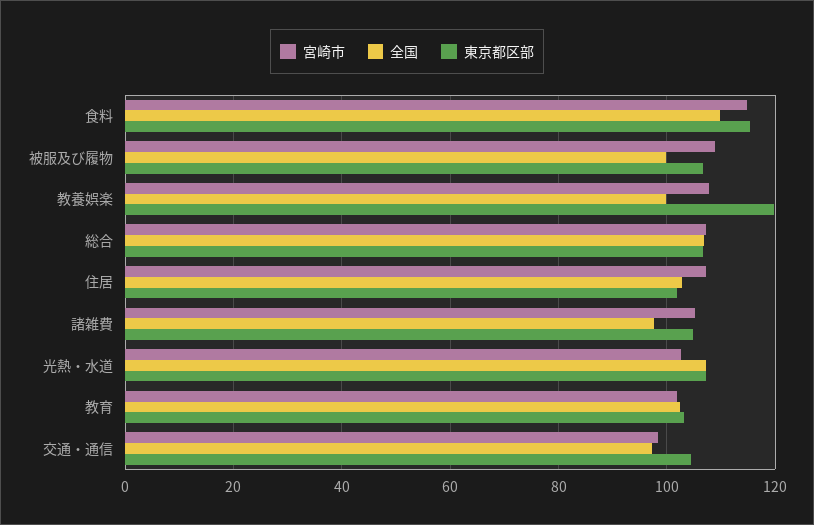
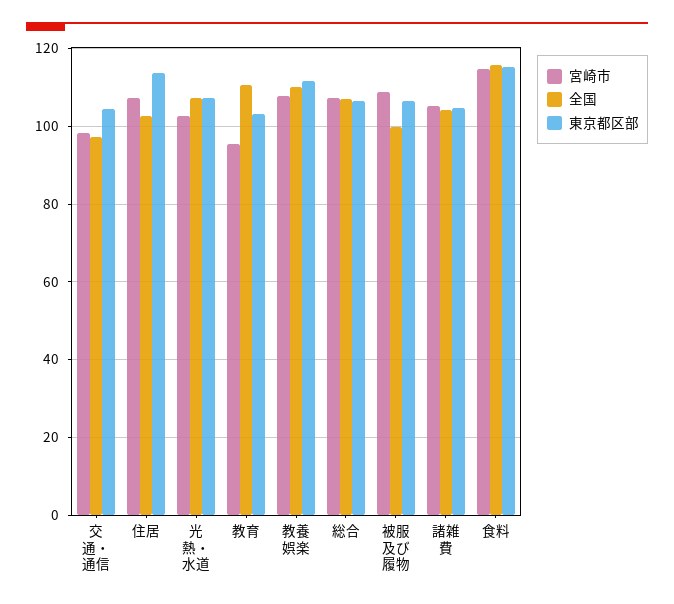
全国, 食料: 110 -> 116
全国, 教養娯楽: 100 -> 110
東京都区部, 教養娯楽: 120 -> 112
東京都区部, 住居: 102 -> 114
全国, 諸雑費: 98 -> 104
宮崎市, 教育: 102 -> 96
全国, 教育: 102 -> 110

